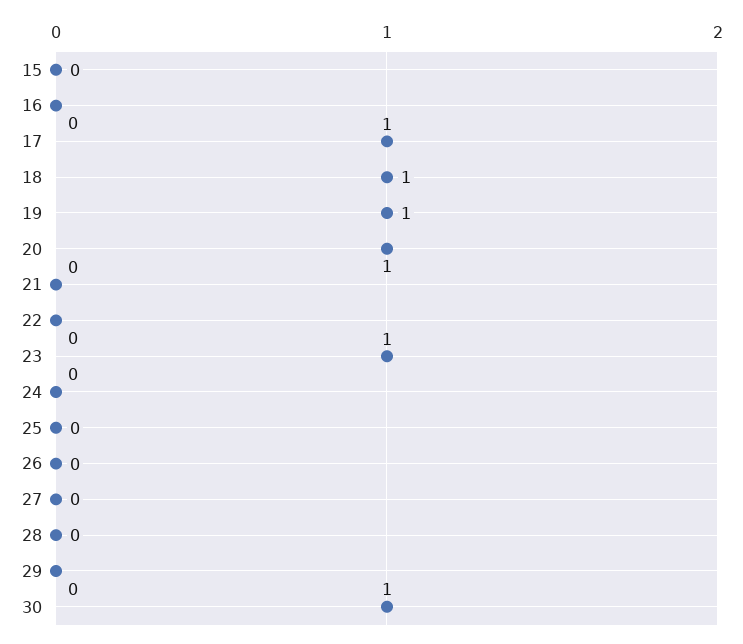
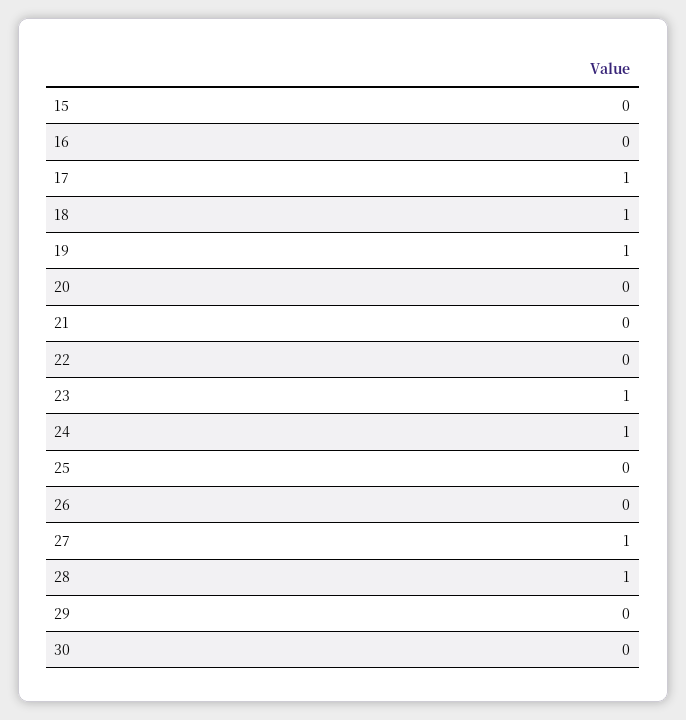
20: 1 -> 0
24: 0 -> 1
27: 0 -> 1
28: 0 -> 1
30: 1 -> 0

